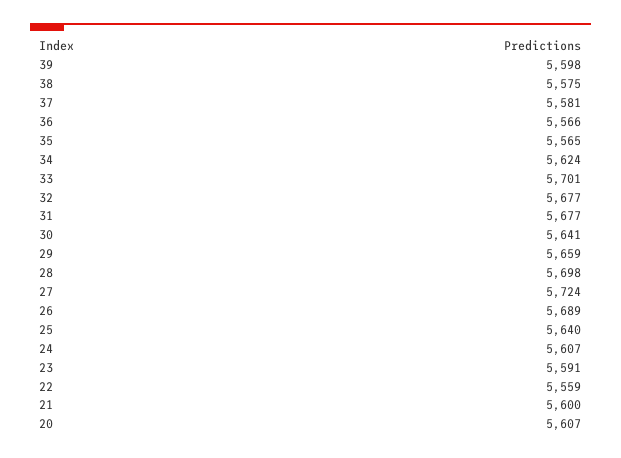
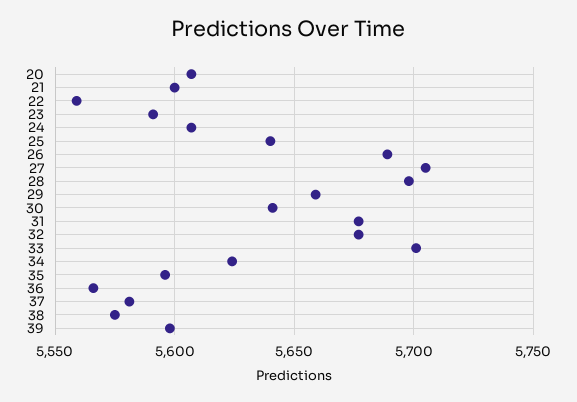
35: 5565 -> 5595
27: 5724 -> 5705

